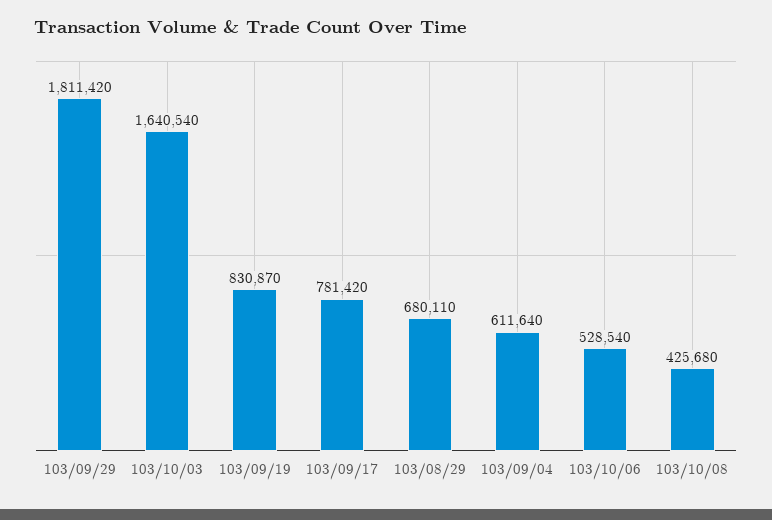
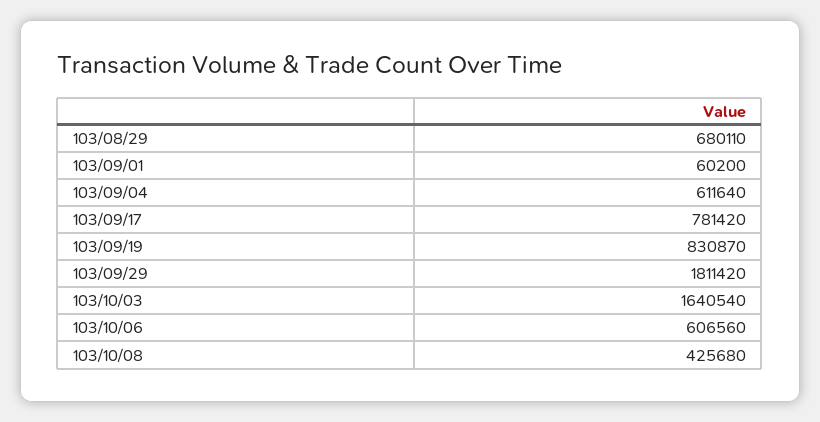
103/10/06: 528540 -> 606560
103/09/01: none -> 60200

